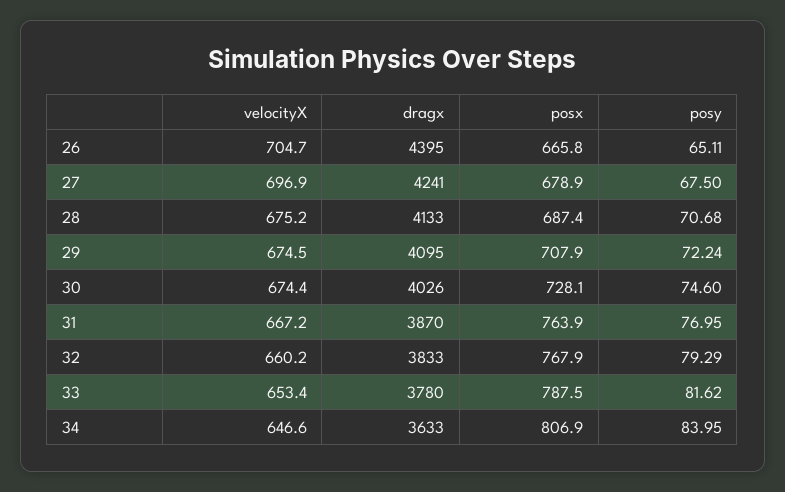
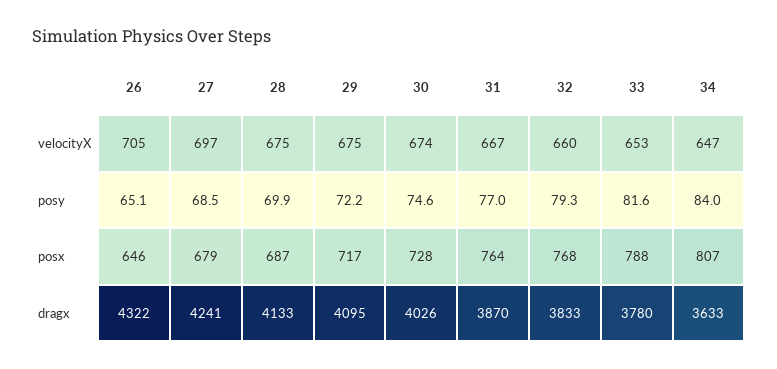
dragx, 26: 4395 -> 4322
posx, 26: 665.8 -> 646
posy, 27: 67.5 -> 68.5
posy, 28: 70.68 -> 69.9
posx, 29: 707.9 -> 717

